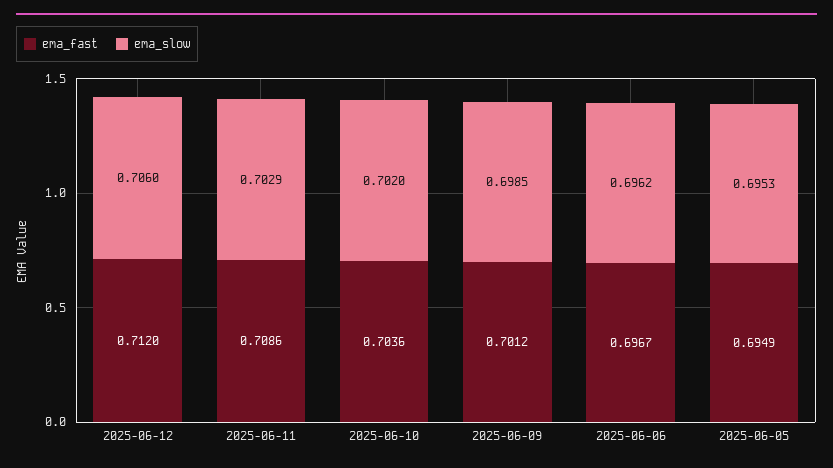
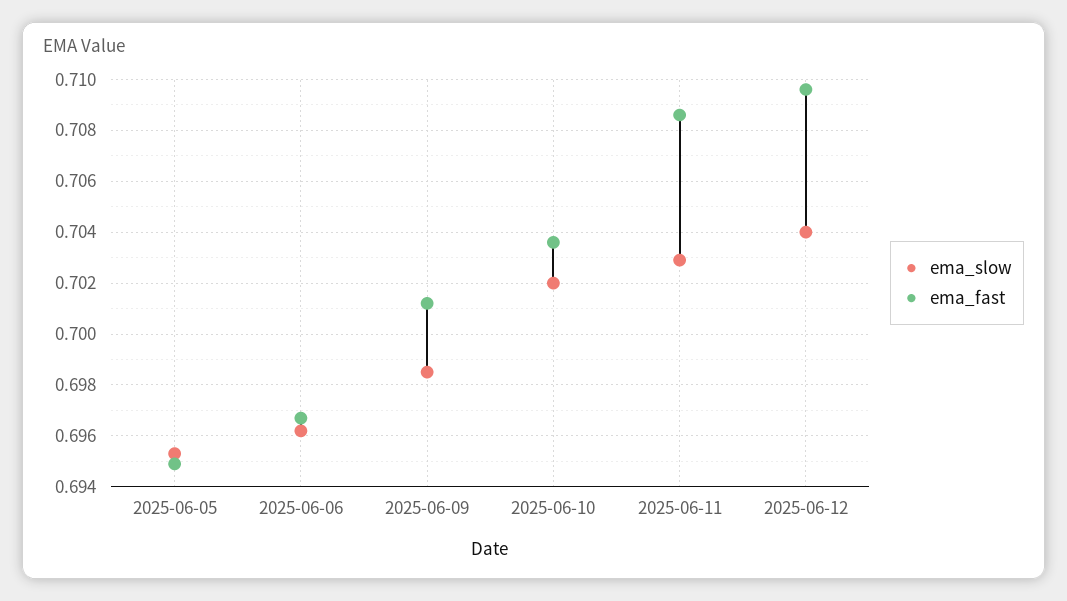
ema_fast, 2025-06-12: 0.712 -> 0.7095
ema_slow, 2025-06-12: 0.706 -> 0.704

